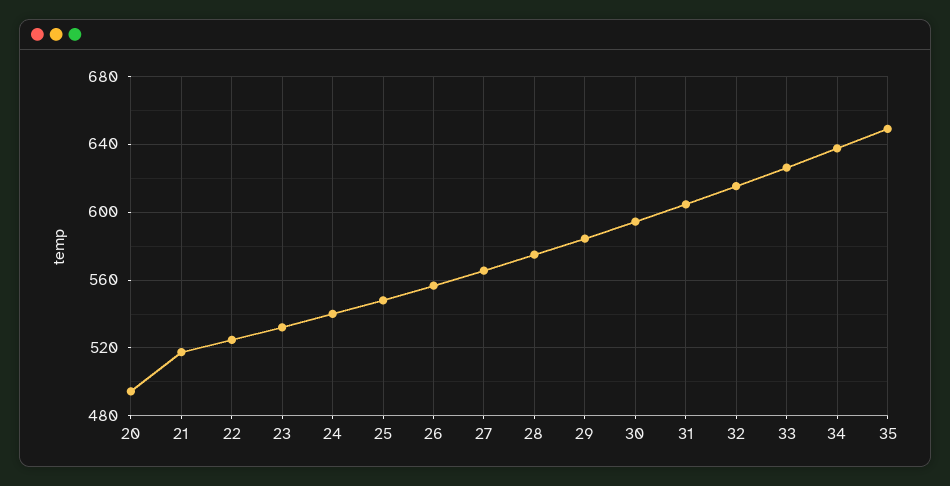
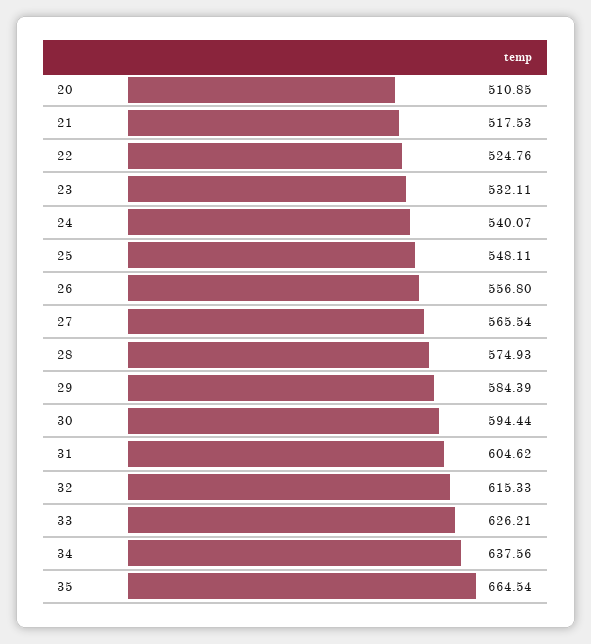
20: 495 -> 510.85
35: 650 -> 664.54

